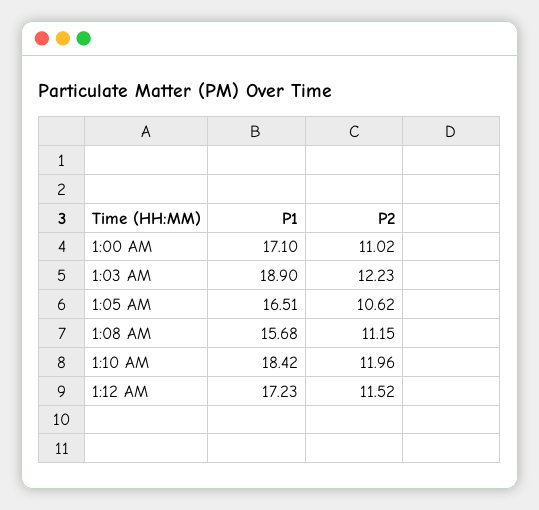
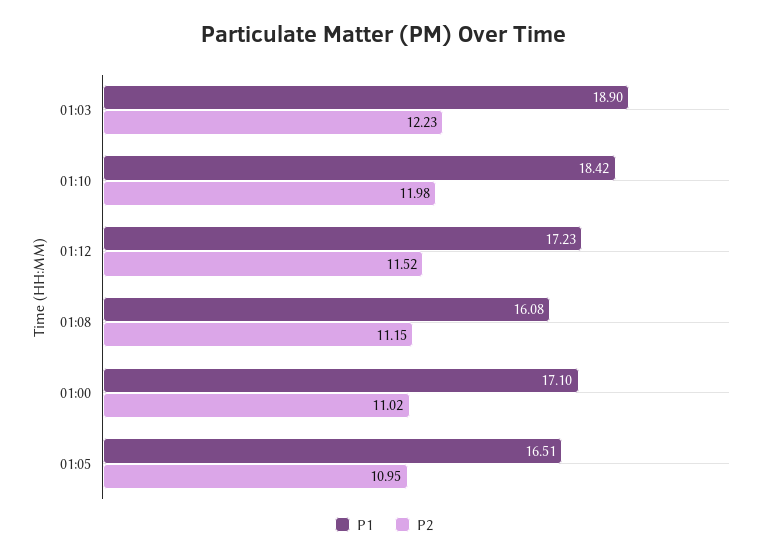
P2, 1:05 AM: 10.62 -> 10.95
P1, 1:08 AM: 15.68 -> 16.08
P2, 1:10 AM: 11.96 -> 11.98

